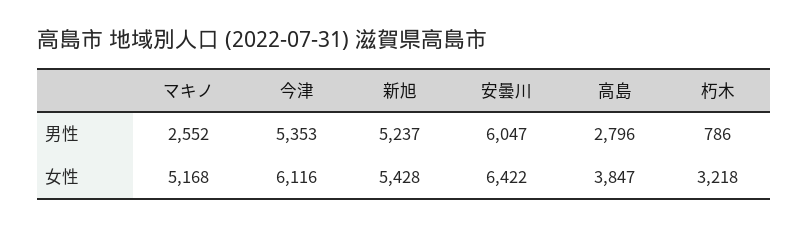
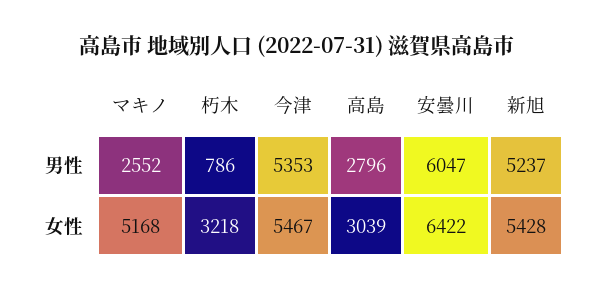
今津, 女性: 6116 -> 5467
高島, 女性: 3847 -> 3039

